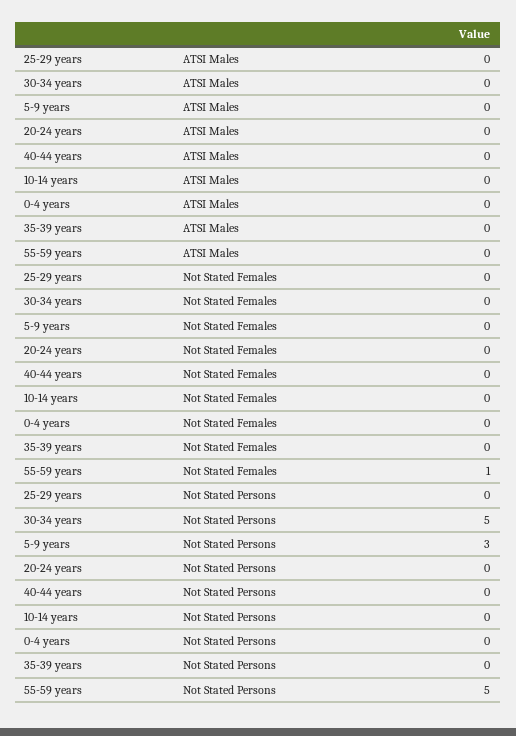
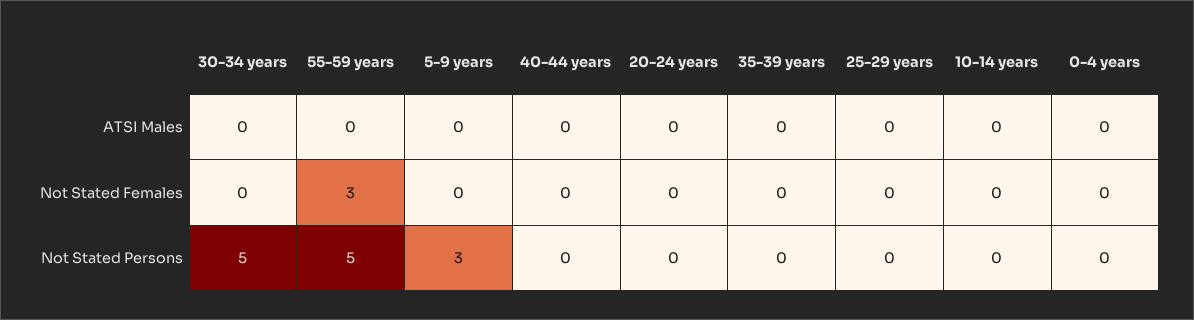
55-59 years, Not Stated Females: 1 -> 3

